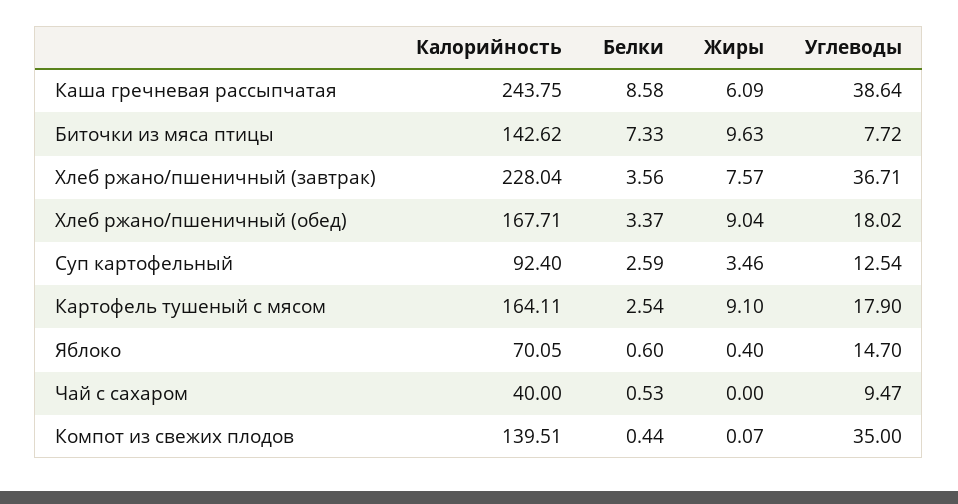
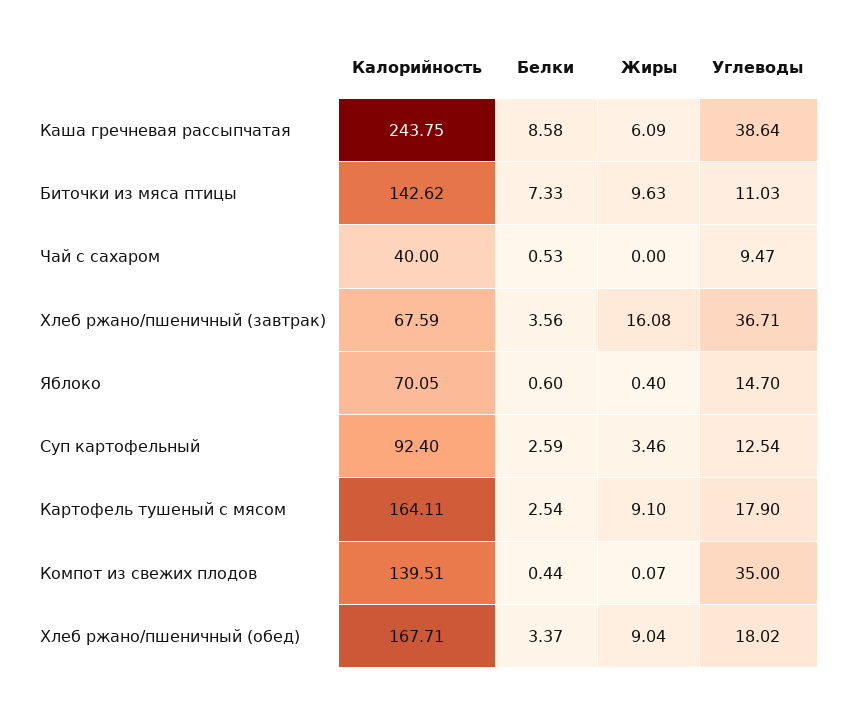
Углеводы, Биточки из мяса птицы: 7.72 -> 11.03
Калорийность, Хлеб ржано/пшеничный (завтрак): 228.04 -> 67.59
Жиры, Хлеб ржано/пшеничный (завтрак): 7.57 -> 16.08

